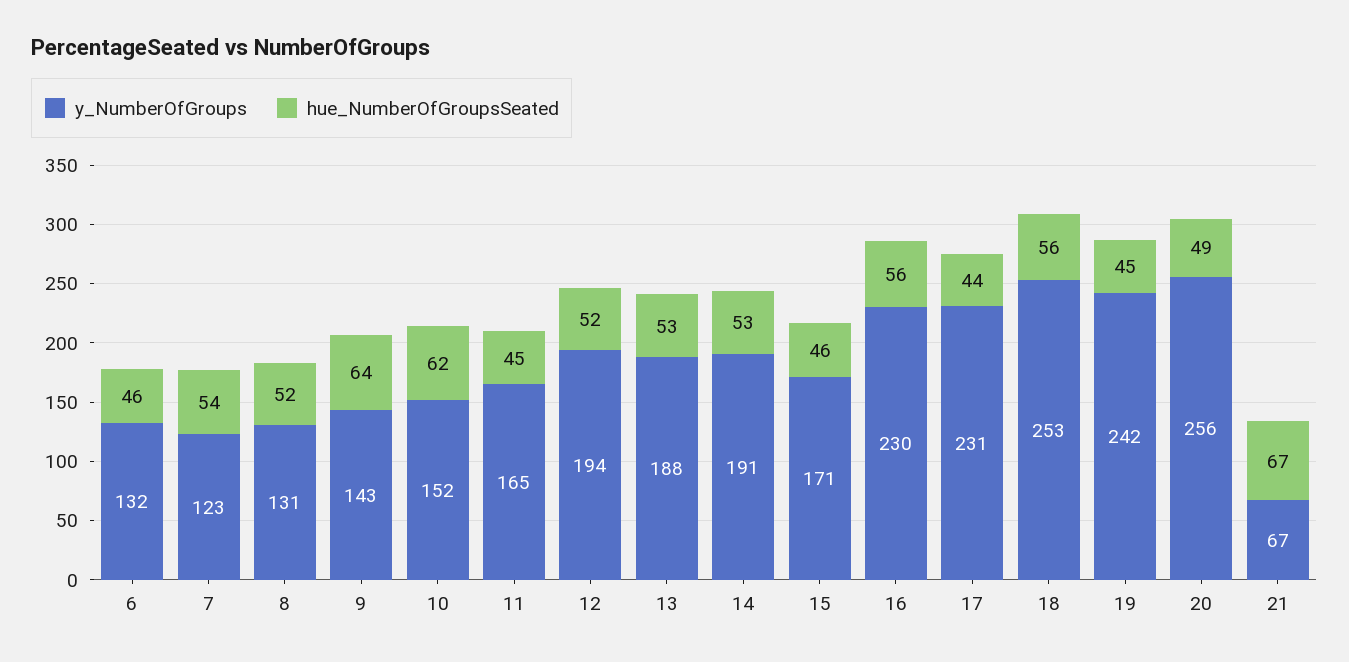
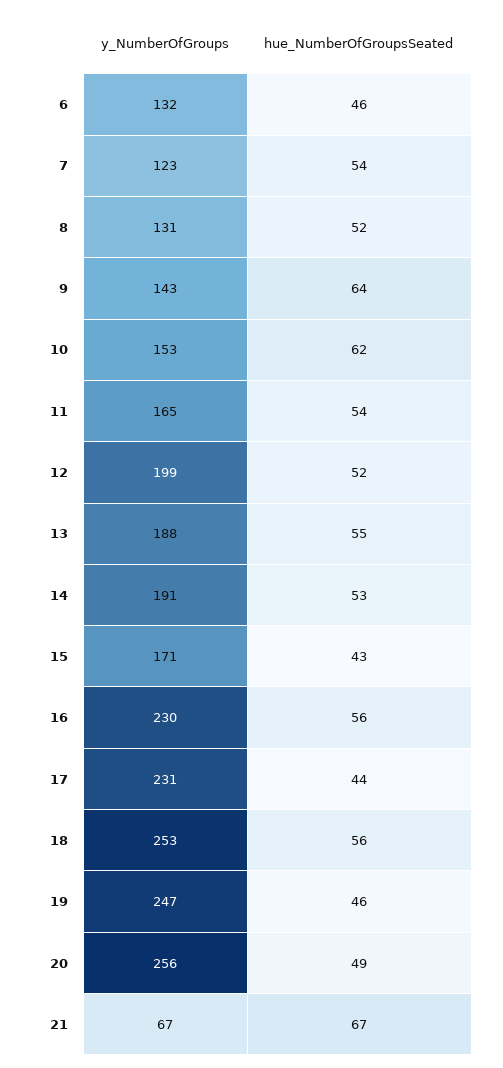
y_NumberOfGroups, 10: 152 -> 153
hue_NumberOfGroupsSeated, 11: 45 -> 54
y_NumberOfGroups, 12: 194 -> 199
hue_NumberOfGroupsSeated, 13: 53 -> 55
hue_NumberOfGroupsSeated, 15: 46 -> 43
y_NumberOfGroups, 19: 242 -> 247
hue_NumberOfGroupsSeated, 19: 45 -> 46

